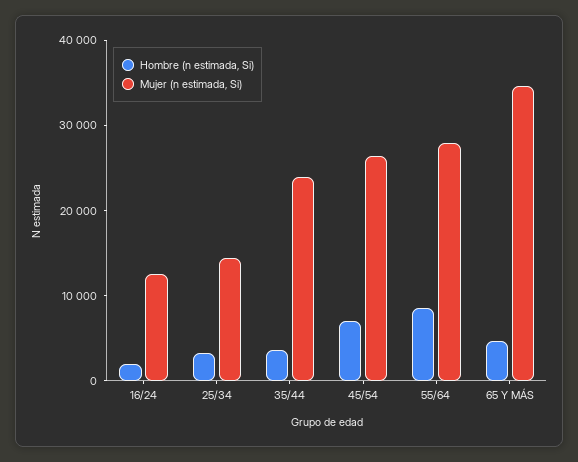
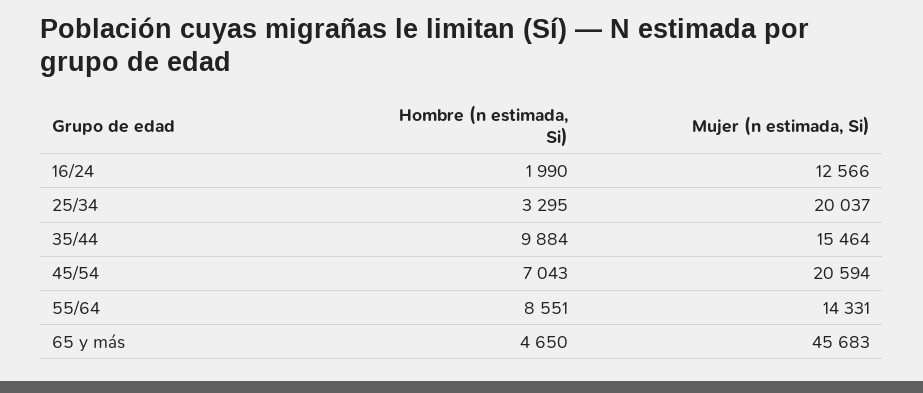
Mujer (n estimada, Si), 25/34: 14000 -> 20037
Hombre (n estimada, Si), 35/44: 4000 -> 9884
Mujer (n estimada, Si), 35/44: 24000 -> 15464
Mujer (n estimada, Si), 45/54: 26000 -> 20594
Mujer (n estimada, Si), 55/64: 28000 -> 14331
Mujer (n estimada, Si), 65 Y MÁS: 34000 -> 45683

